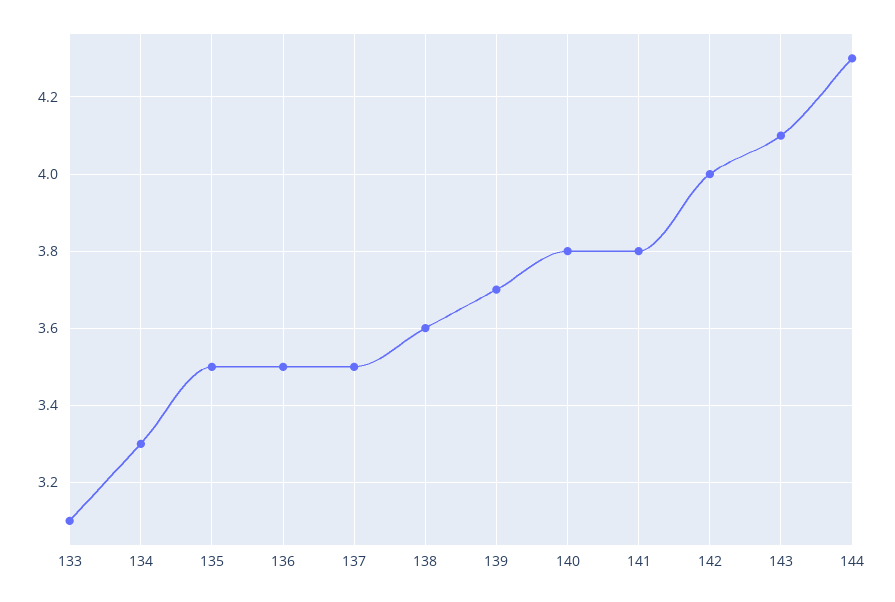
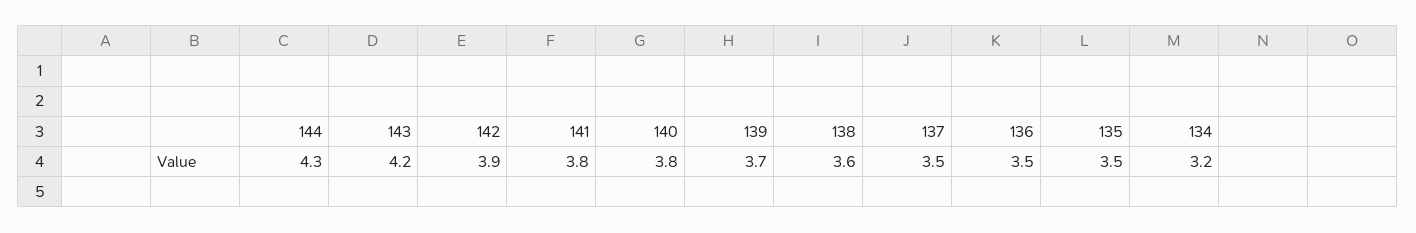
133: 3.1 -> none
134: 3.3 -> 3.2
142: 4 -> 3.9
143: 4.1 -> 4.2

